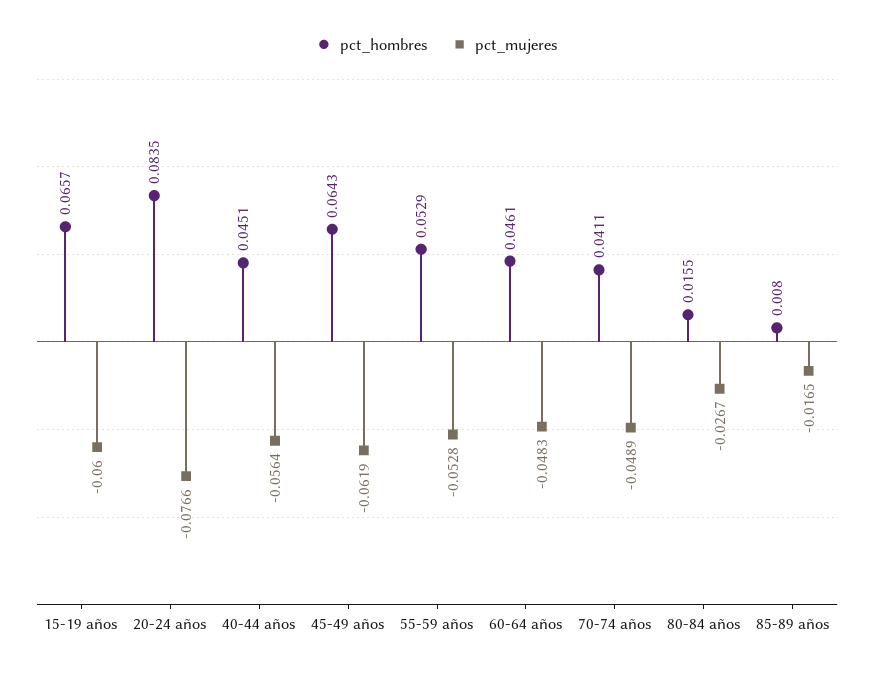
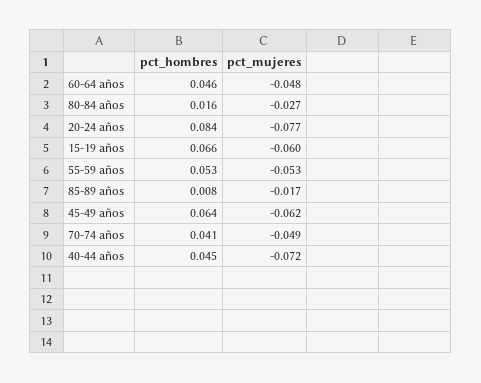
pct_mujeres, 40-44 años: -0.0564 -> -0.072

